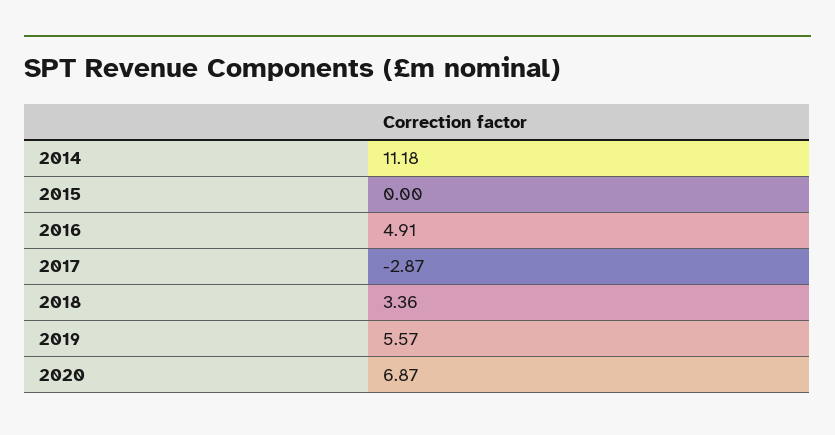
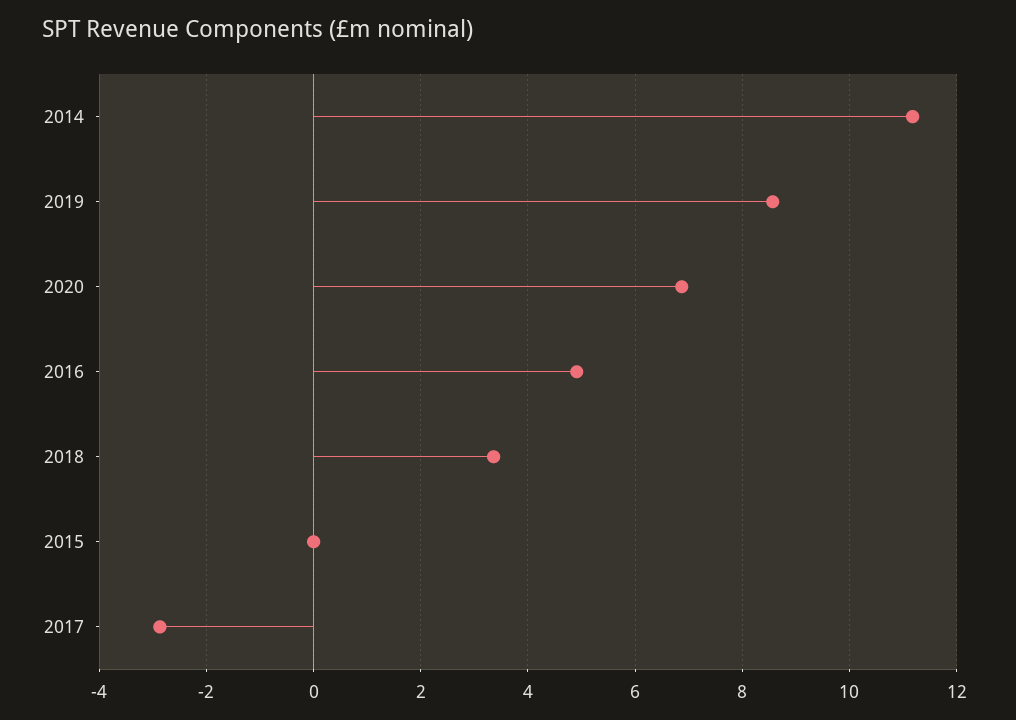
2019: 5.57 -> 8.6

